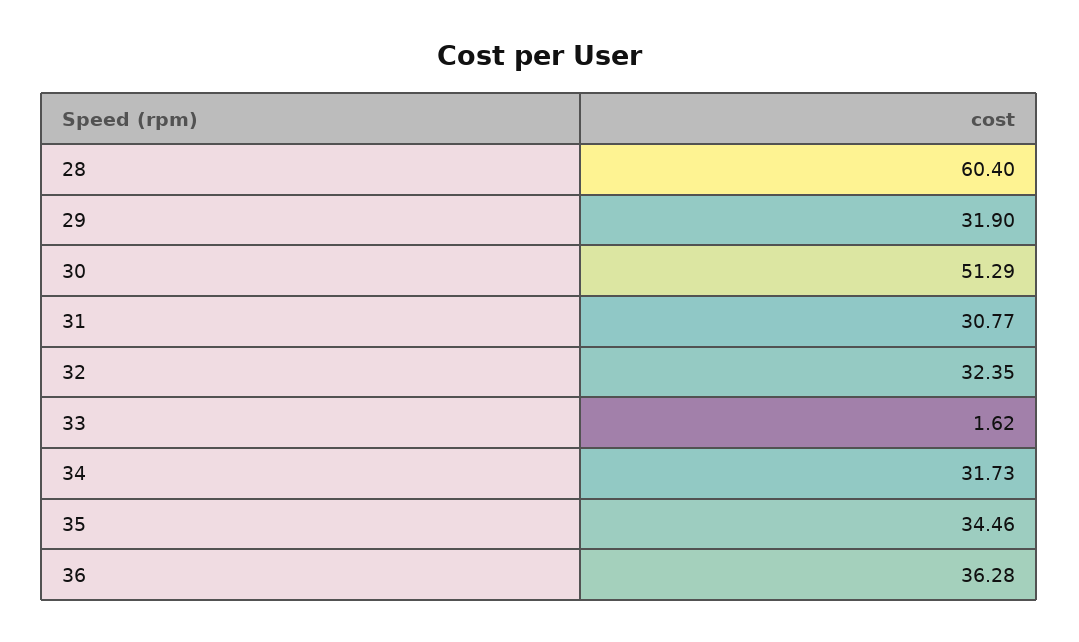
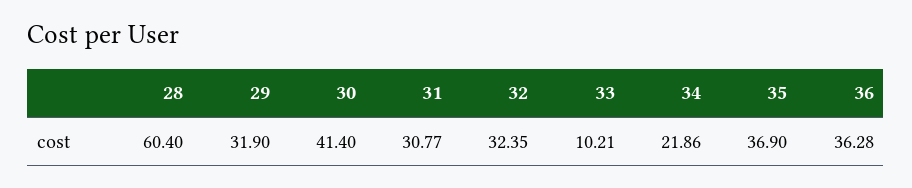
30: 51.29 -> 41.4
33: 1.62 -> 10.21
34: 31.73 -> 21.86
35: 34.46 -> 36.9

